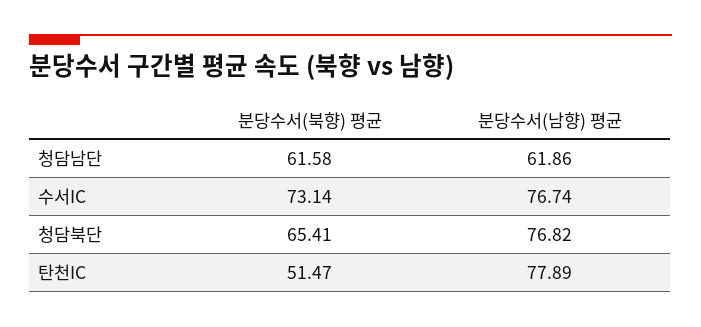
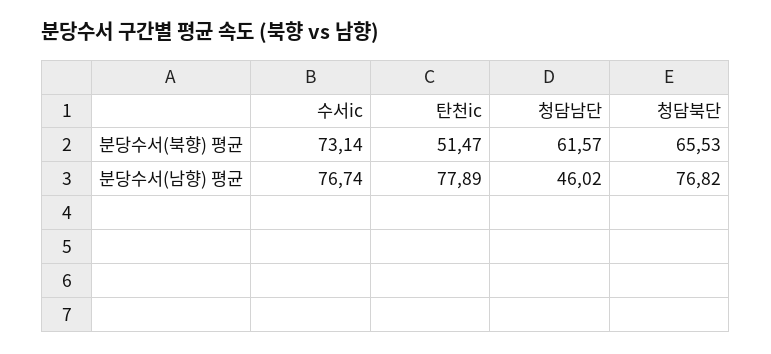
분당수서(북향) 평균, 청담남단: 61.58 -> 61.57
분당수서(남향) 평균, 청담남단: 61.86 -> 46.02
분당수서(북향) 평균, 청담북단: 65.41 -> 65.53

